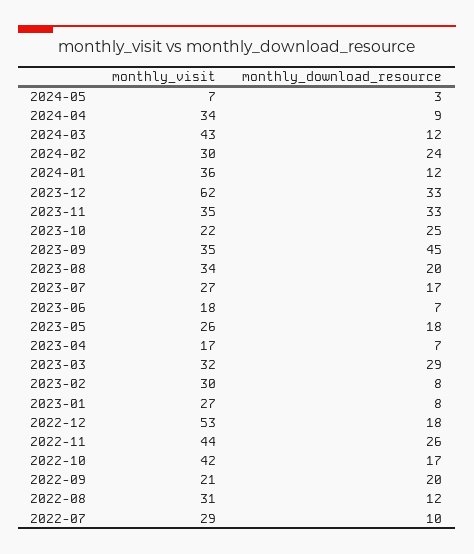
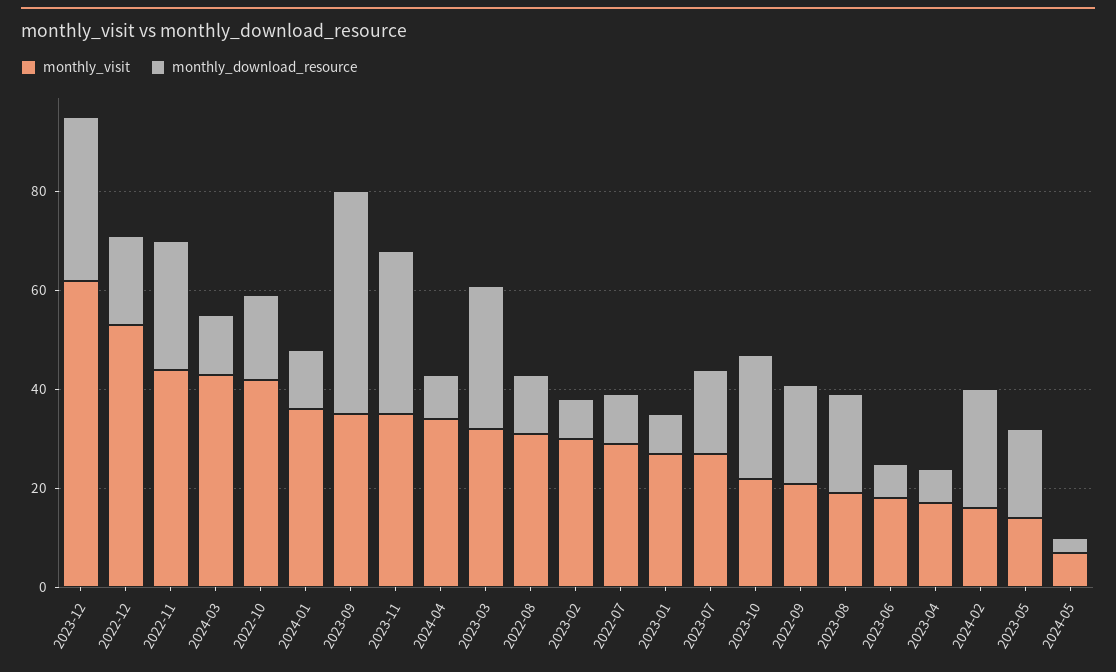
monthly_visit, 2024-02: 30 -> 15
monthly_visit, 2023-08: 34 -> 20
monthly_visit, 2023-05: 26 -> 15

